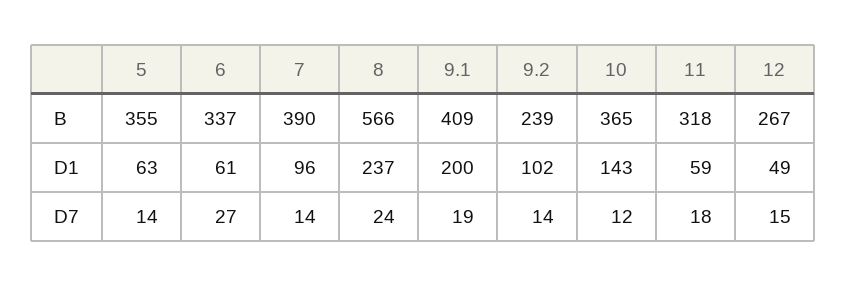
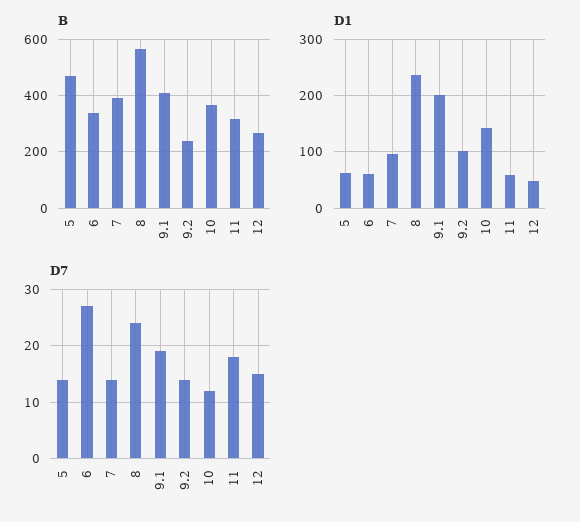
B, 5: 355 -> 475

